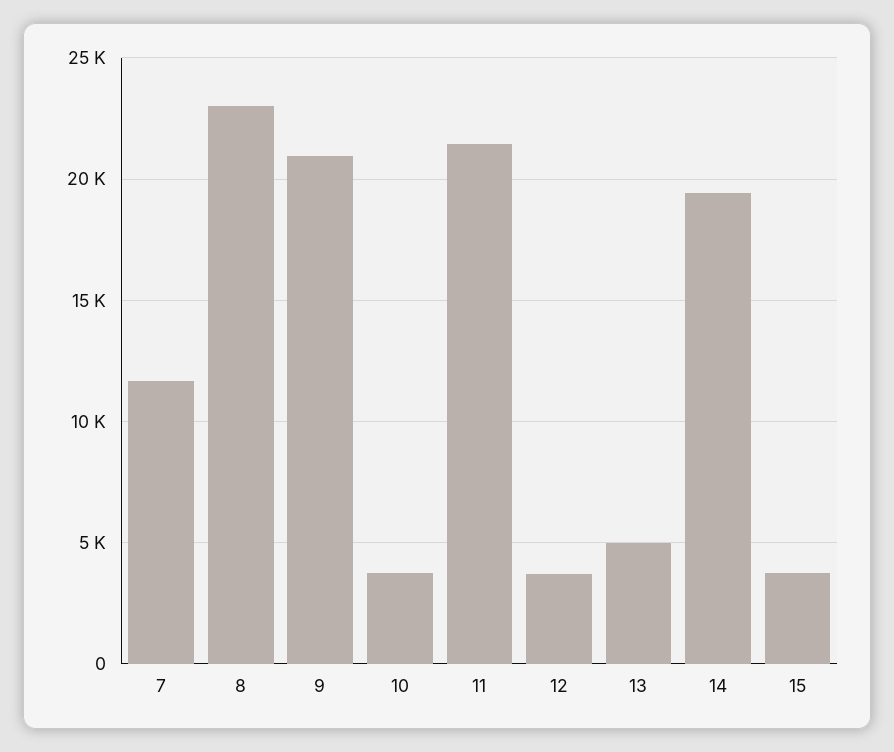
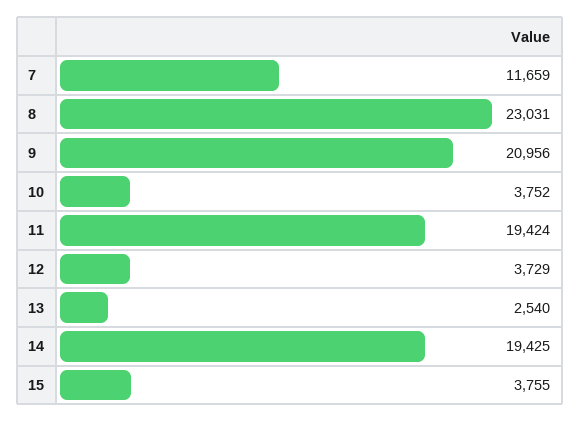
11: 21500 -> 19424
13: 5000 -> 2540

